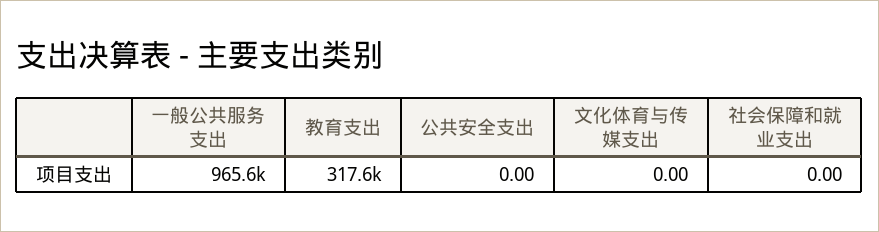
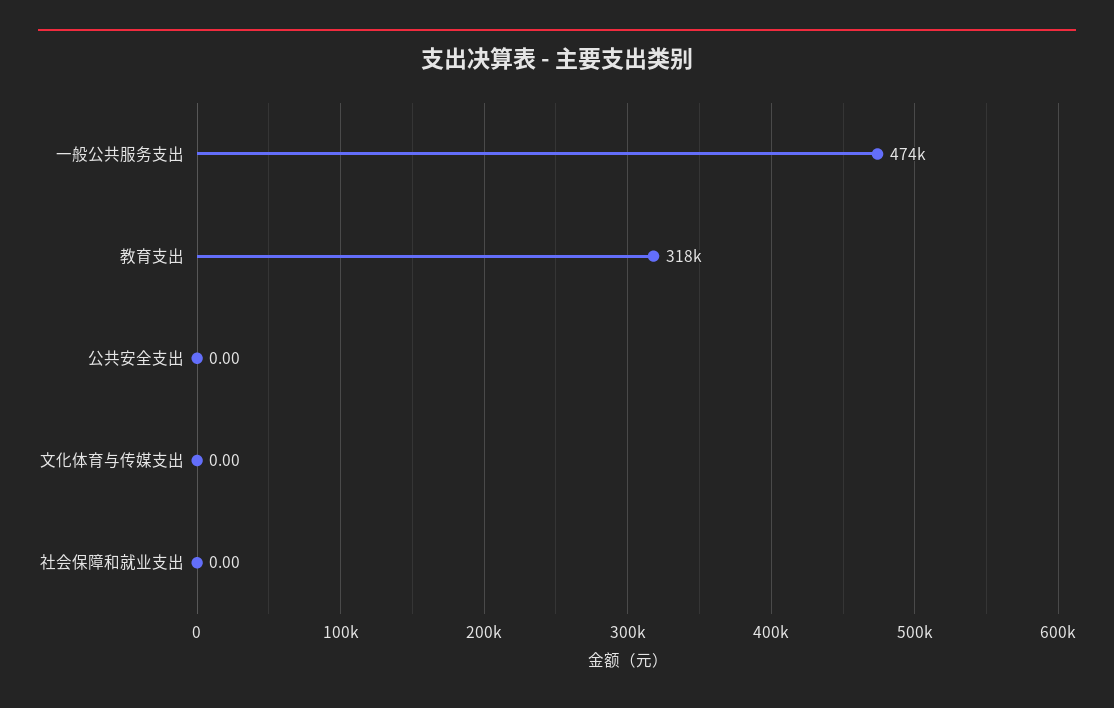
一般公共服务支出: 965600 -> 474000

